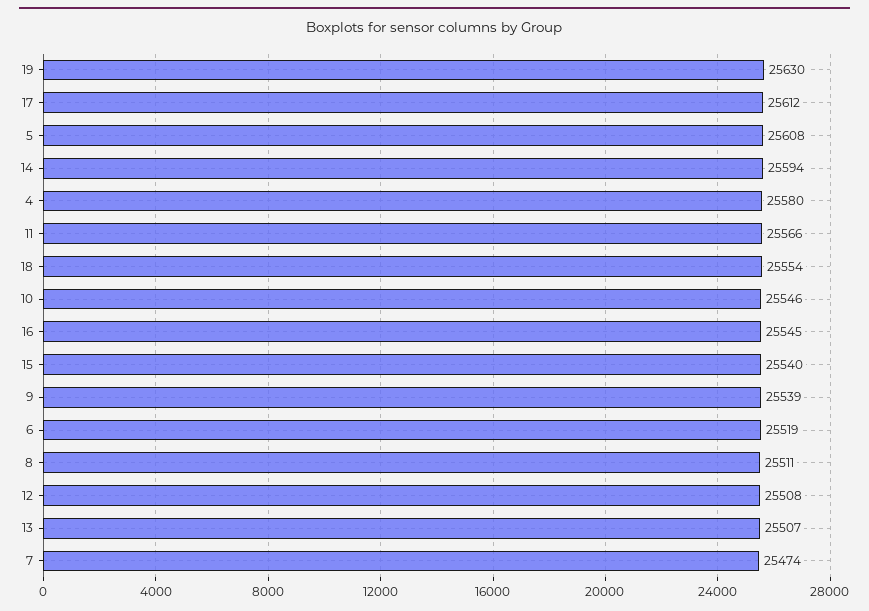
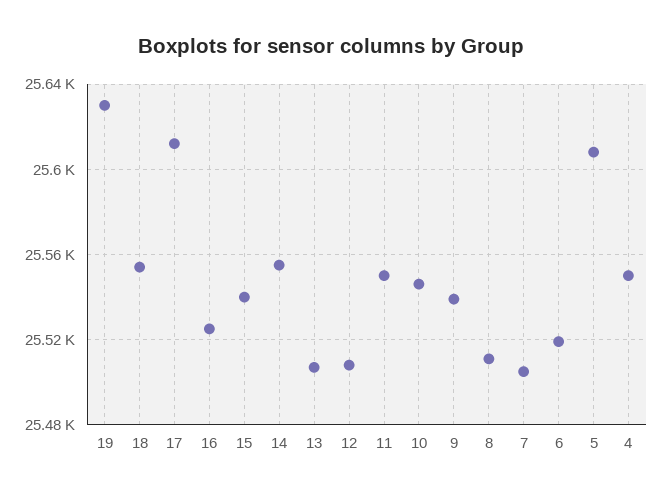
14: 25594 -> 25555
4: 25580 -> 25550
11: 25566 -> 25550
16: 25545 -> 25525
7: 25474 -> 25505

